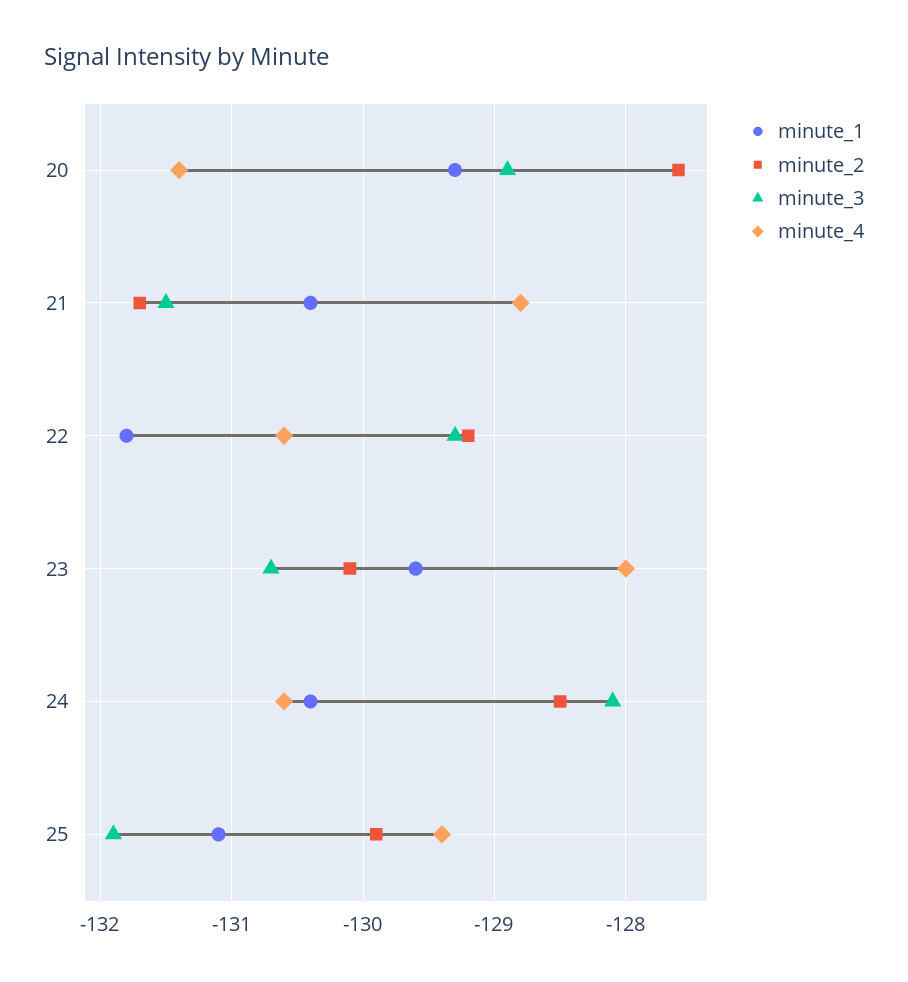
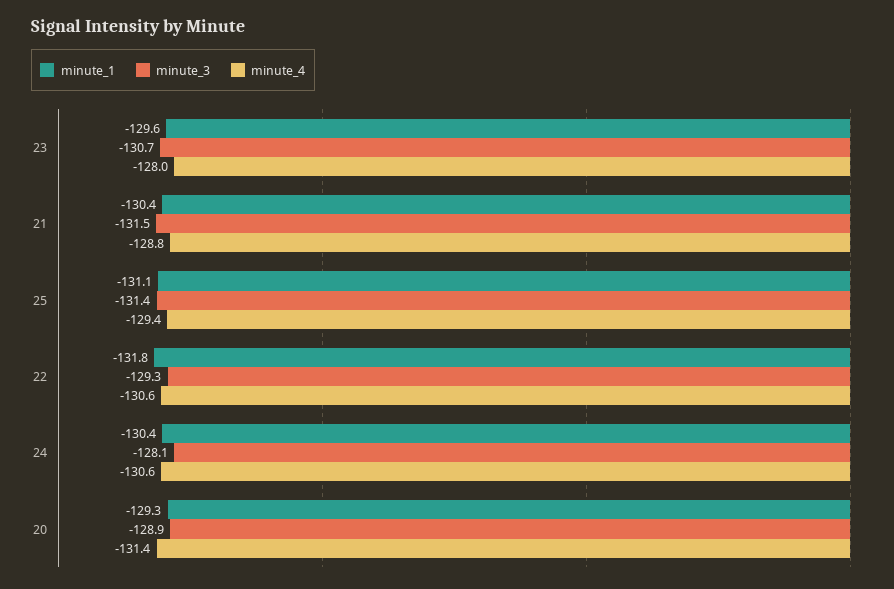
minute_2, 20: -127.6 -> none
minute_2, 21: -131.7 -> none
minute_2, 22: -129.2 -> none
minute_2, 23: -130.1 -> none
minute_2, 24: -128.5 -> none
minute_2, 25: -129.9 -> none
minute_3, 25: -131.9 -> -131.4

